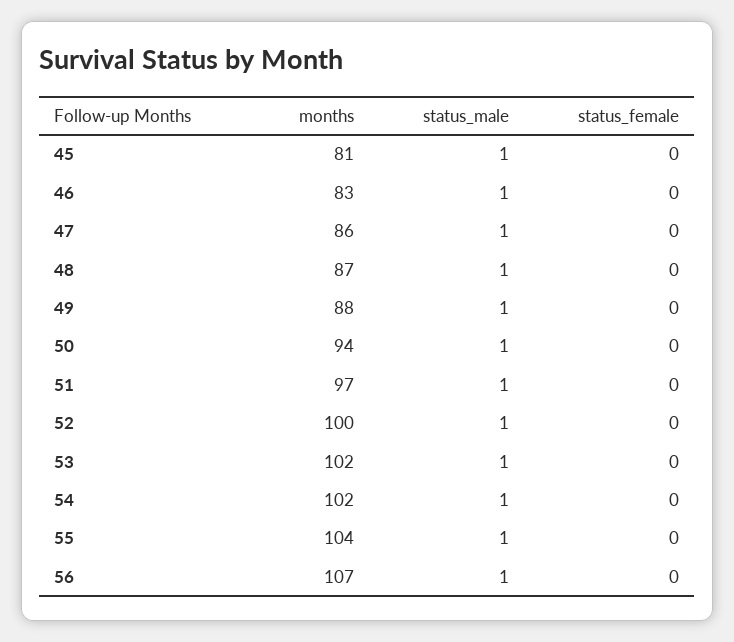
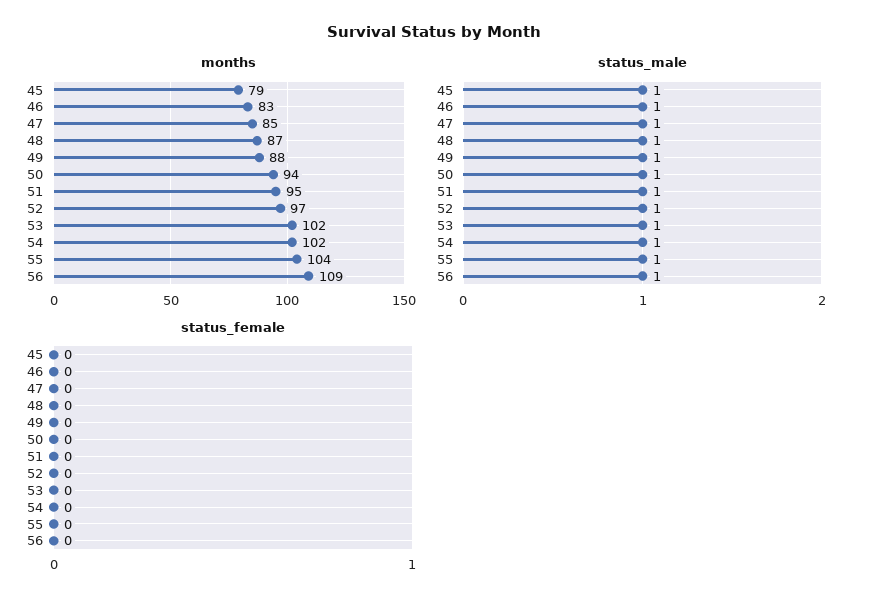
months, 45: 81 -> 79
months, 47: 86 -> 85
months, 51: 97 -> 95
months, 52: 100 -> 97
months, 56: 107 -> 109

